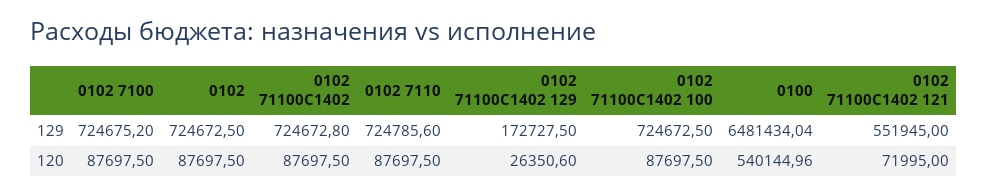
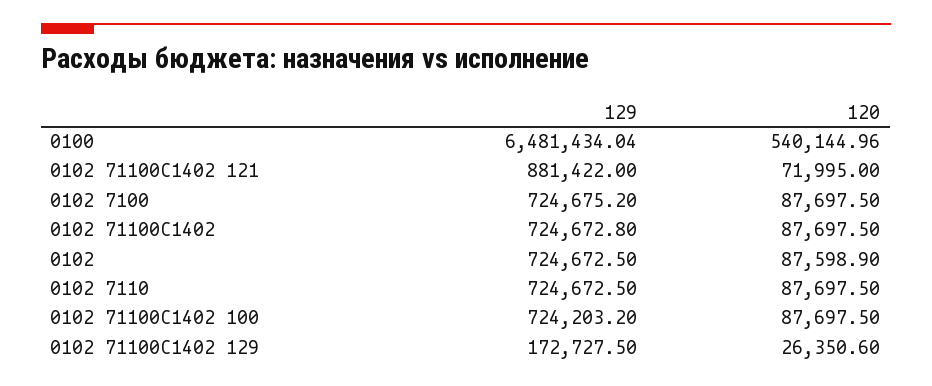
0102 7110, 129: 724785.6 -> 724672.5
0102 71100С1402 100, 129: 724672.5 -> 724203.2
0102 71100С1402 121, 129: 551945 -> 881422
0102, 120: 87697.5 -> 87598.9

